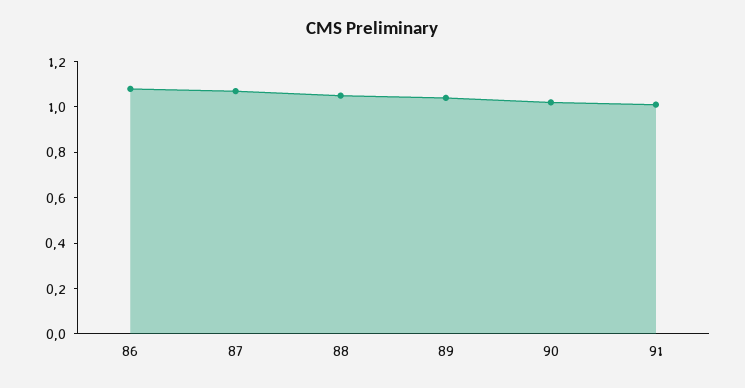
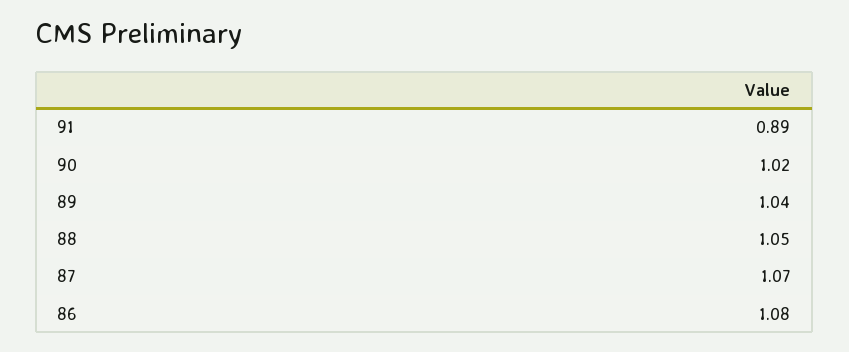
91: 1 -> 0.89

